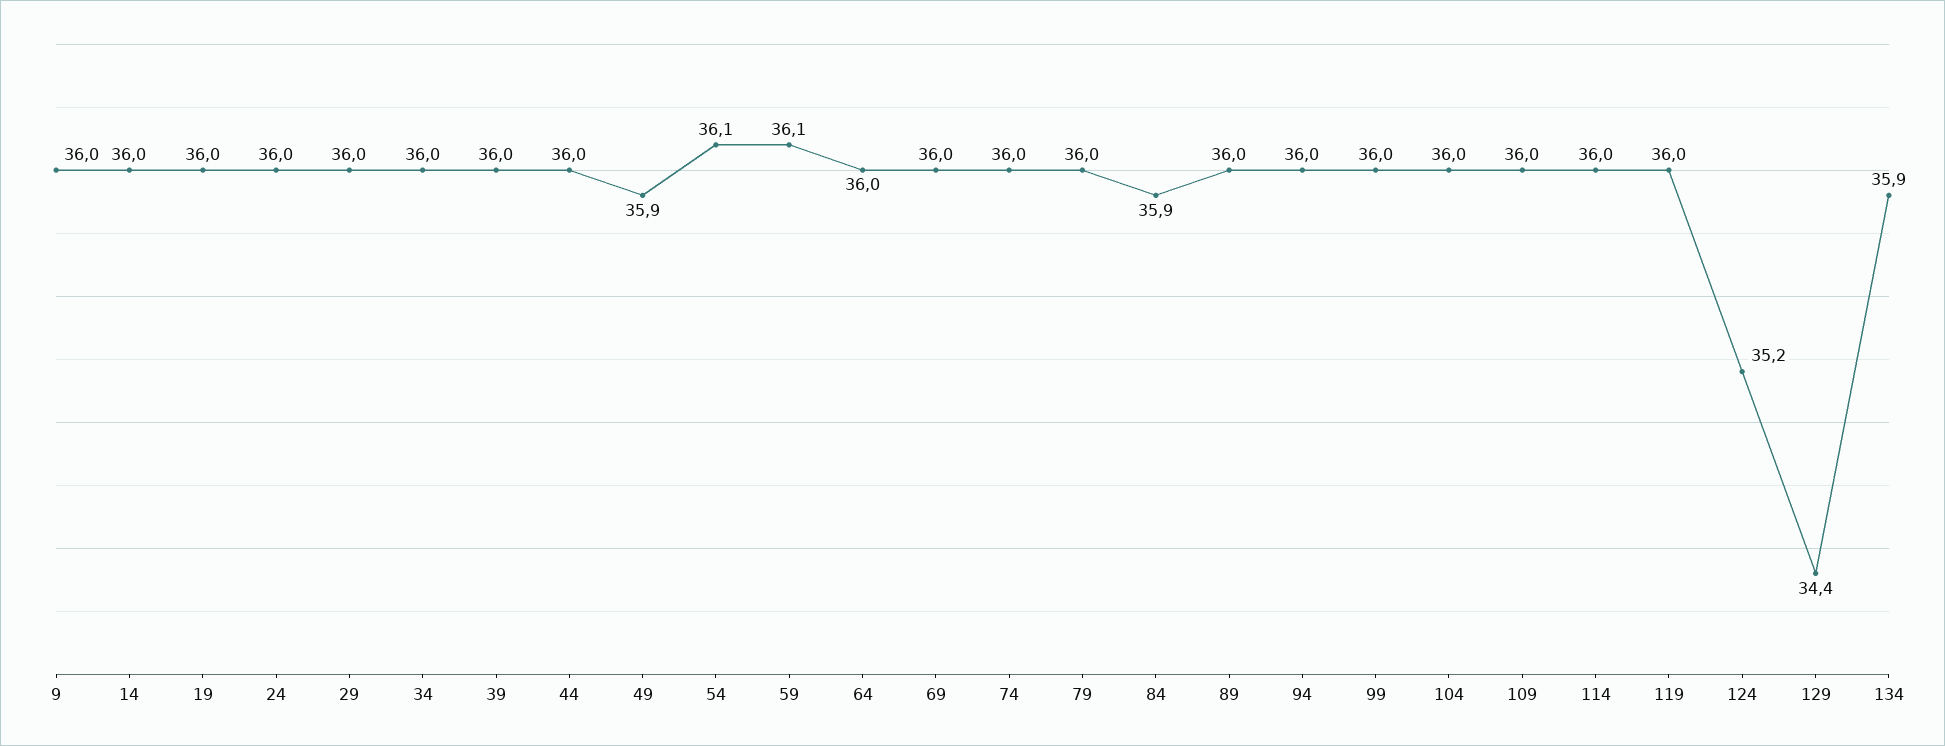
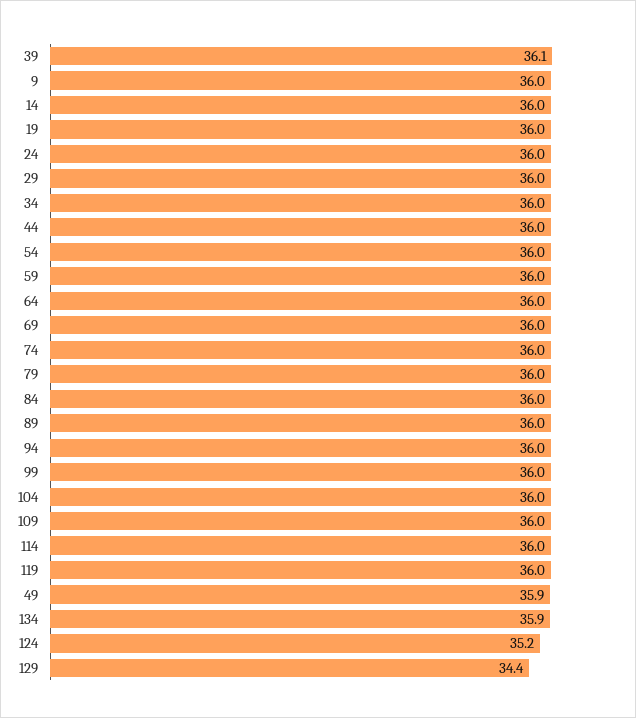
39: 36 -> 36.1
54: 36.1 -> 36
59: 36.1 -> 36
84: 35.9 -> 36

